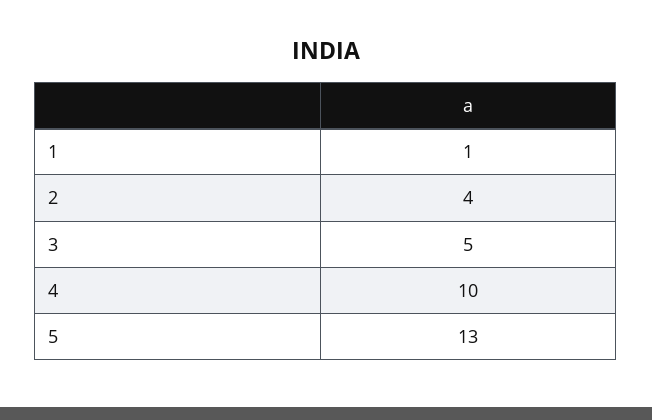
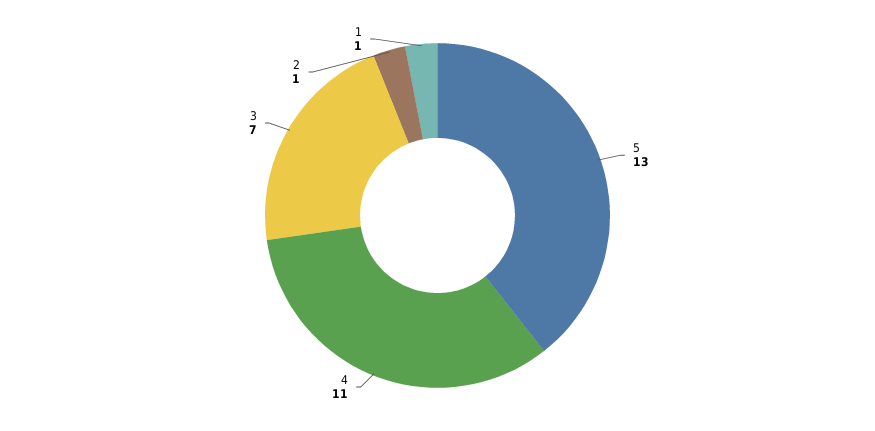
2: 4 -> 1
3: 5 -> 7
4: 10 -> 11

